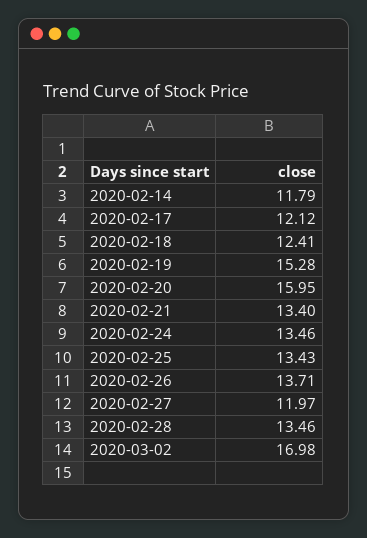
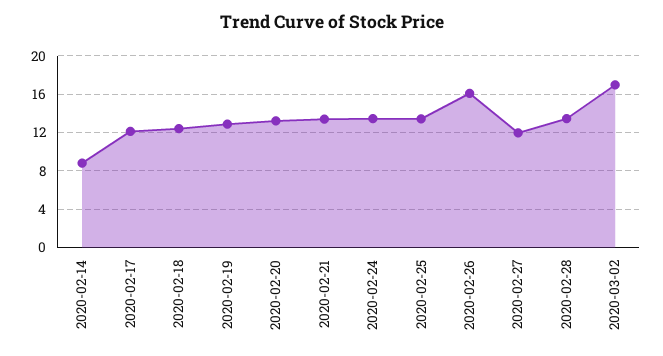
2020-02-14: 11.79 -> 9
2020-02-19: 15.28 -> 13
2020-02-20: 15.95 -> 13
2020-02-26: 13.71 -> 16

